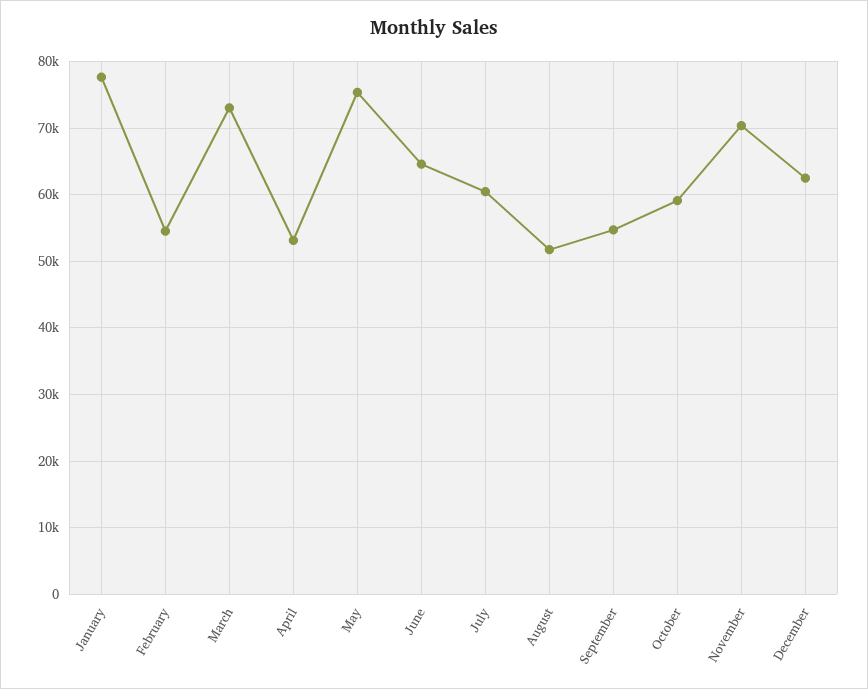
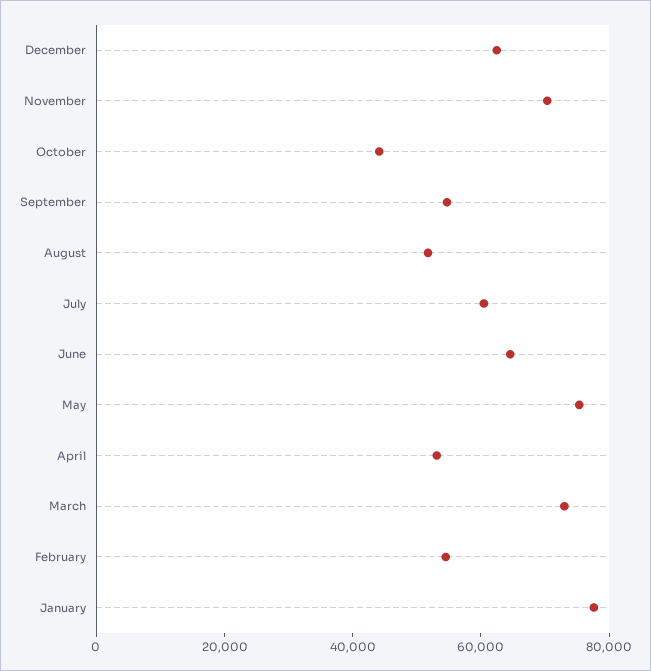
October: 59000 -> 45000

